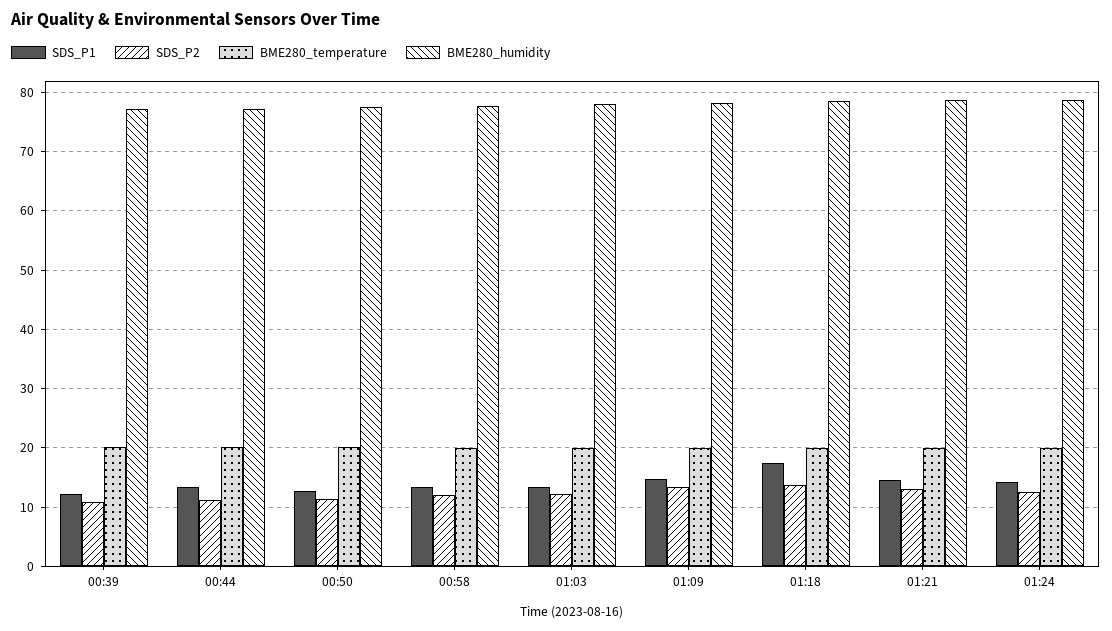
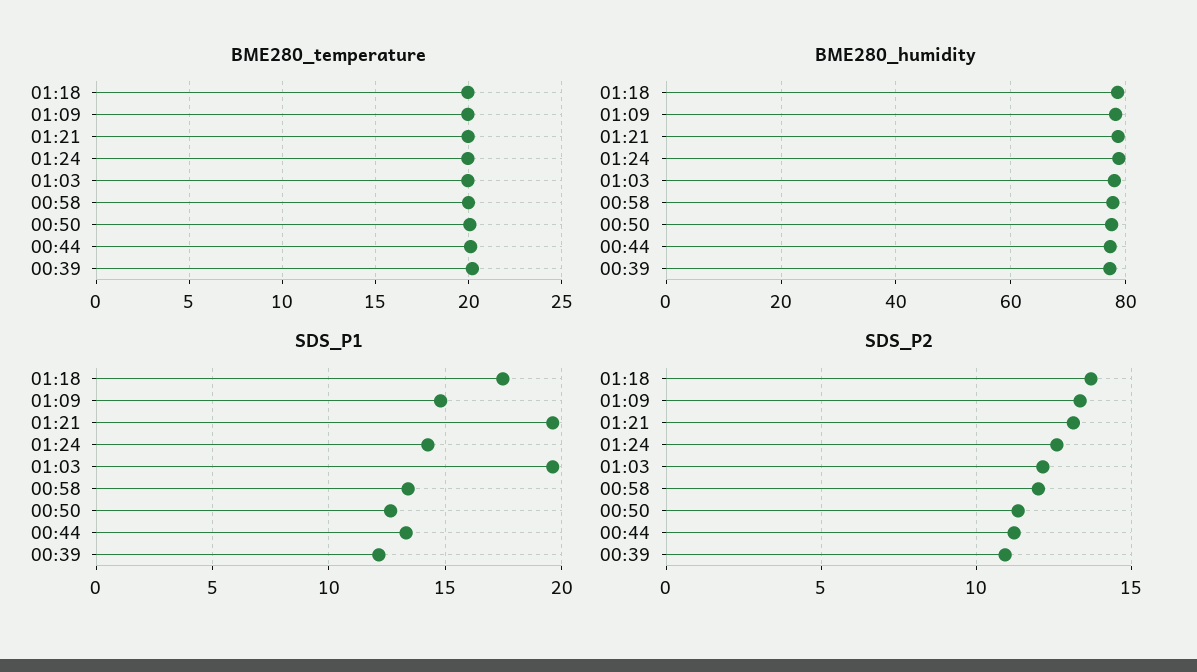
SDS_P1, 01:03: 14 -> 19.5
SDS_P1, 01:21: 14 -> 19.5

